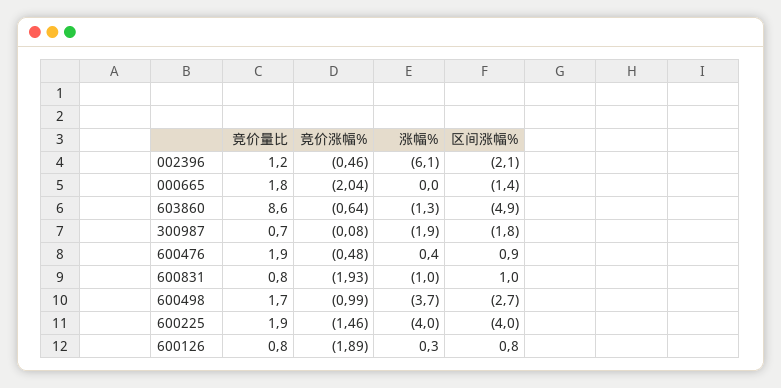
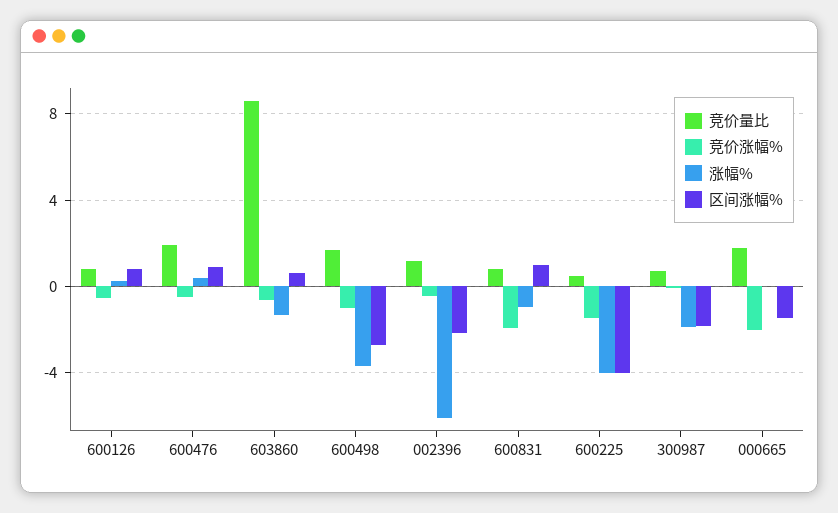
区间涨幅%, 603860: -4.9 -> 0.5
竞价量比, 600225: 1.9 -> 0.5
竞价涨幅%, 600126: -1.89 -> -0.5

